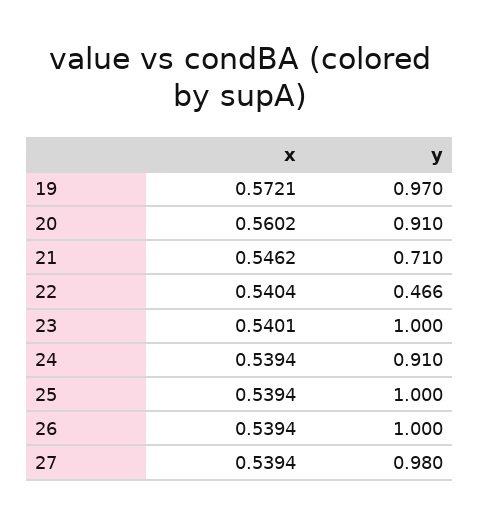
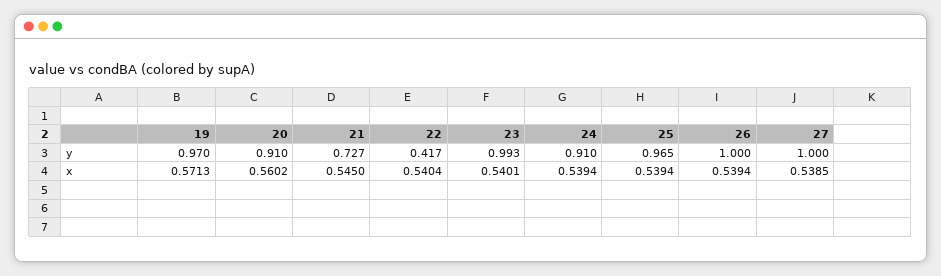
x, 19: 0.5721 -> 0.5713
x, 21: 0.5462 -> 0.545
y, 21: 0.71 -> 0.727
y, 22: 0.466 -> 0.417
y, 23: 1 -> 0.993
y, 25: 1 -> 0.965
x, 27: 0.5394 -> 0.5385
y, 27: 0.98 -> 1

